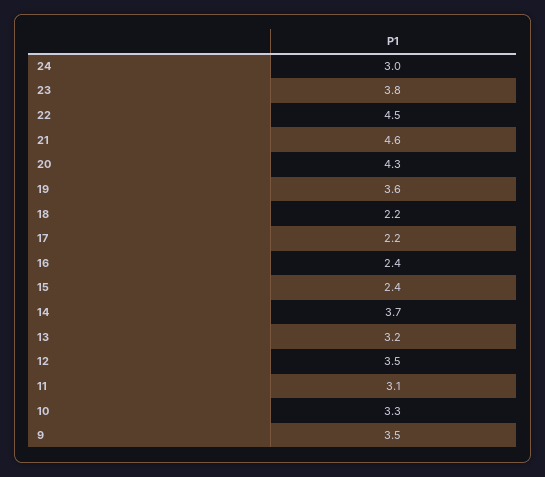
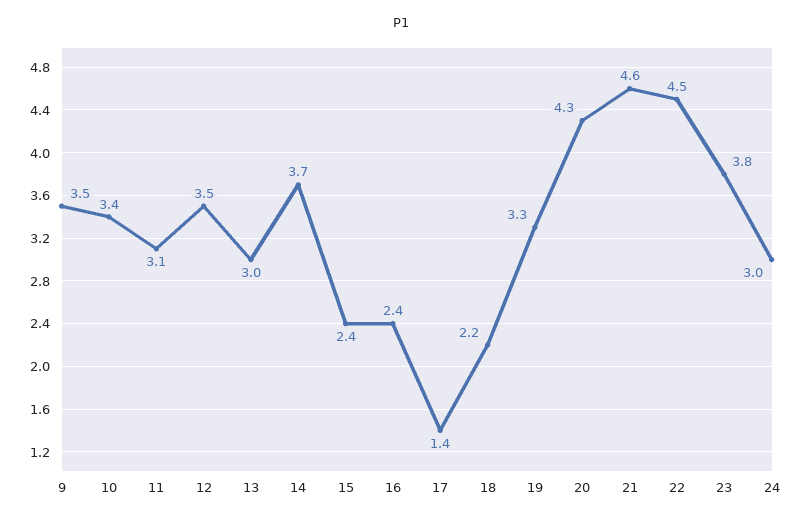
19: 3.6 -> 3.3
17: 2.2 -> 1.4
13: 3.2 -> 3
10: 3.3 -> 3.4

